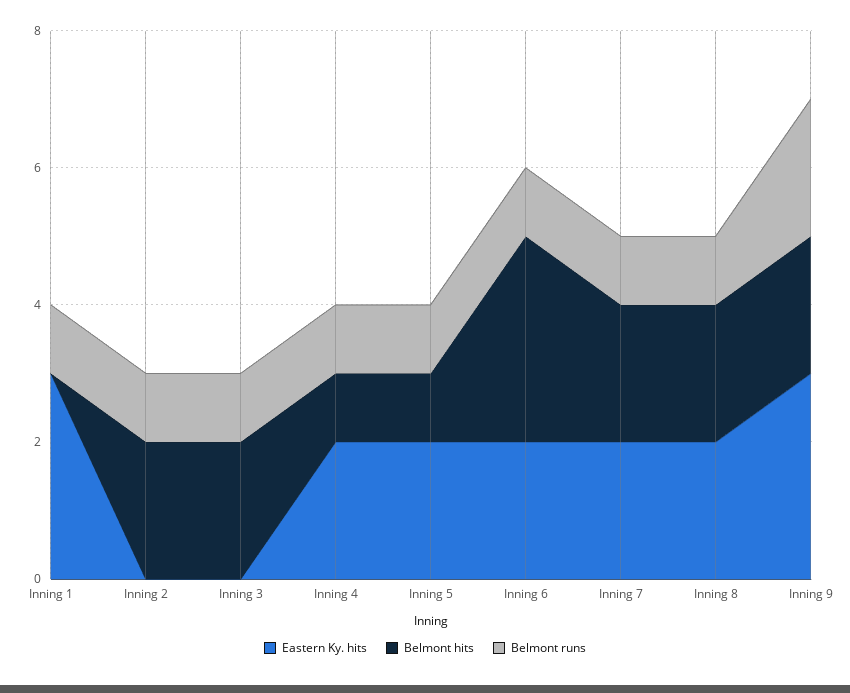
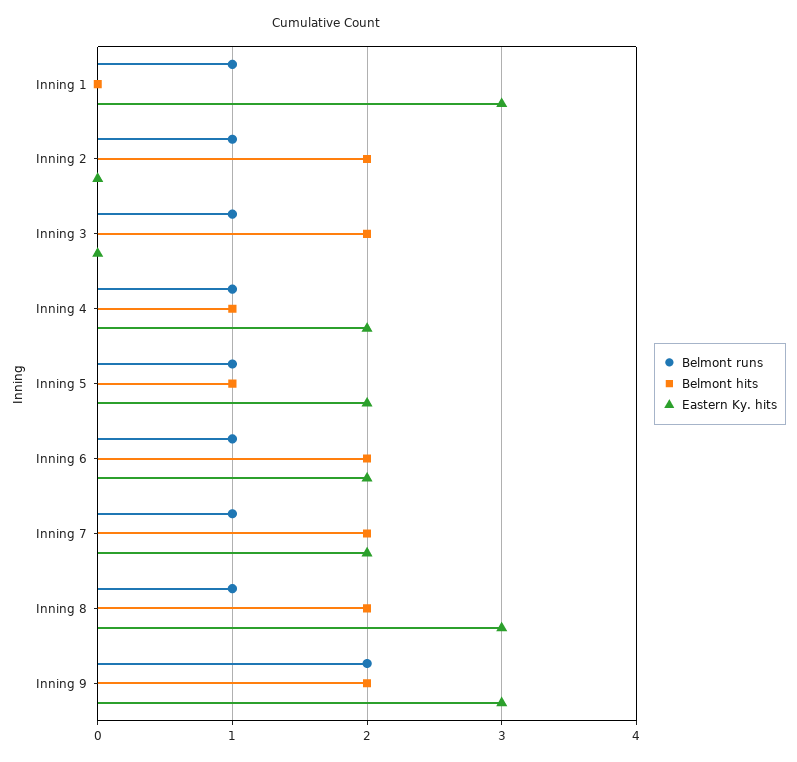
Belmont hits, Inning 6: 3 -> 2
Eastern Ky. hits, Inning 8: 2 -> 3

